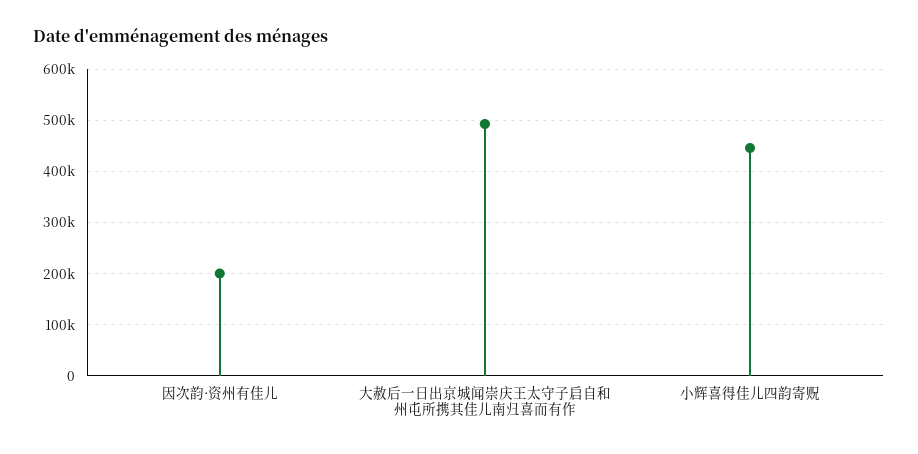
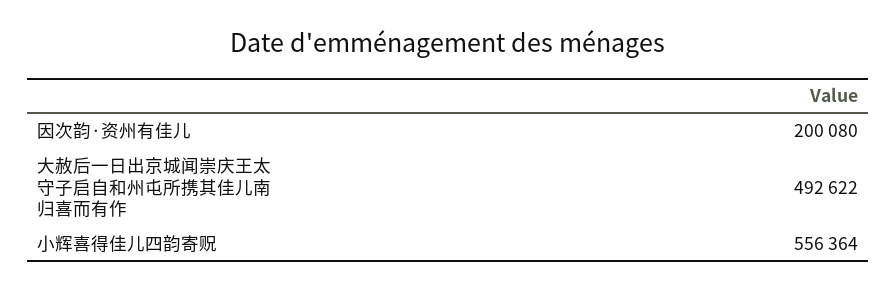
小辉喜得佳儿四韵寄贶: 440000 -> 556364

